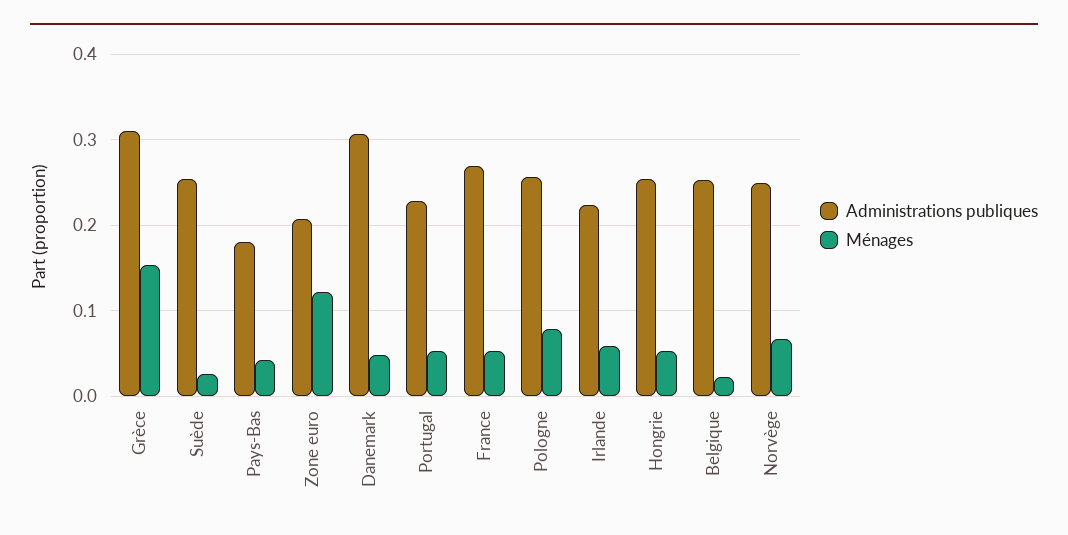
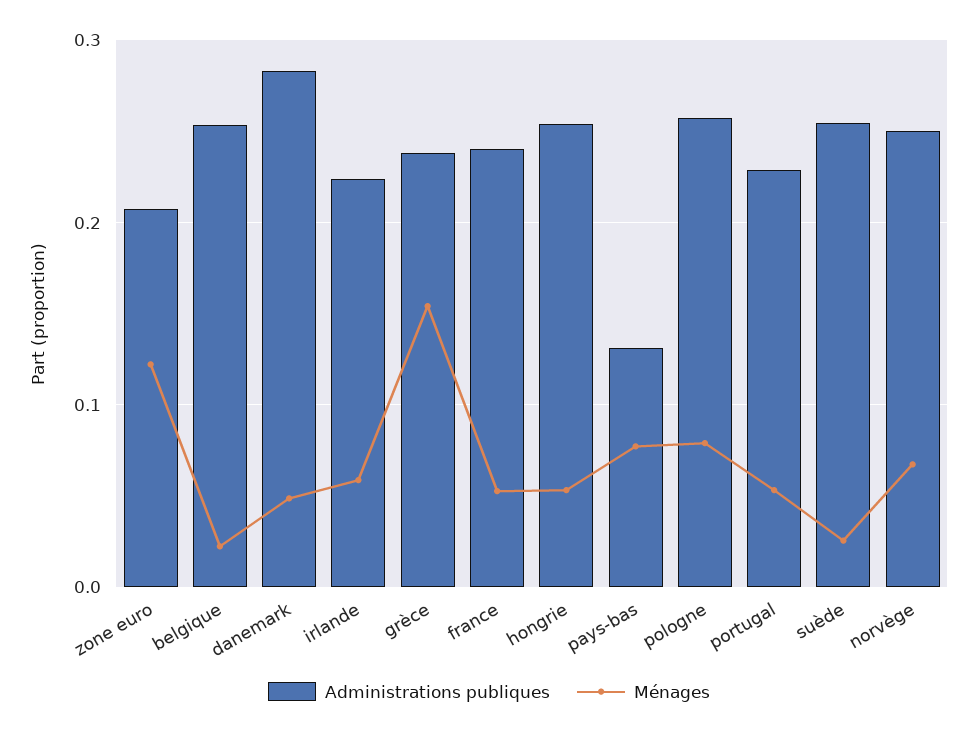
Administrations publiques, Grèce: 0.31 -> 0.24
Administrations publiques, Pays-Bas: 0.18 -> 0.13
Ménages, Pays-Bas: 0.04 -> 0.08
Administrations publiques, Danemark: 0.31 -> 0.28
Administrations publiques, France: 0.27 -> 0.24

